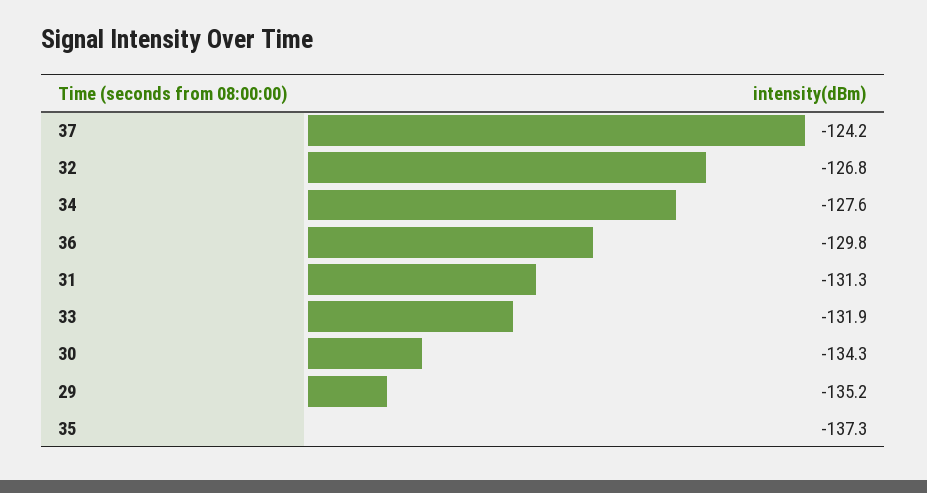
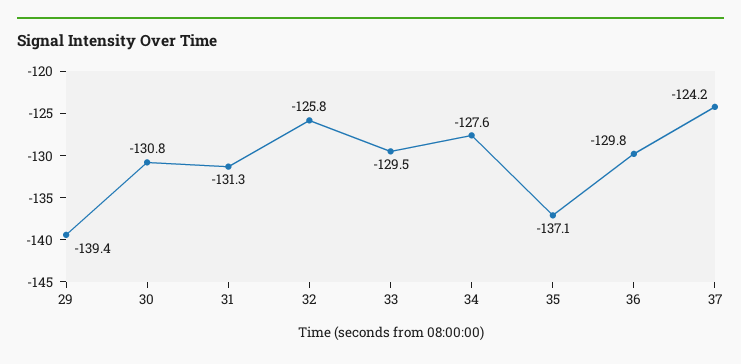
32: -126.8 -> -125.8
33: -131.9 -> -129.5
30: -134.3 -> -130.8
29: -135.2 -> -139.4
35: -137.3 -> -137.1

